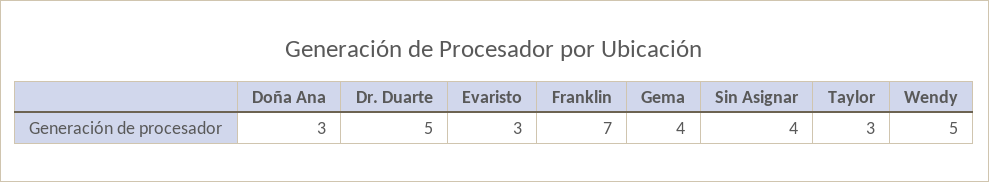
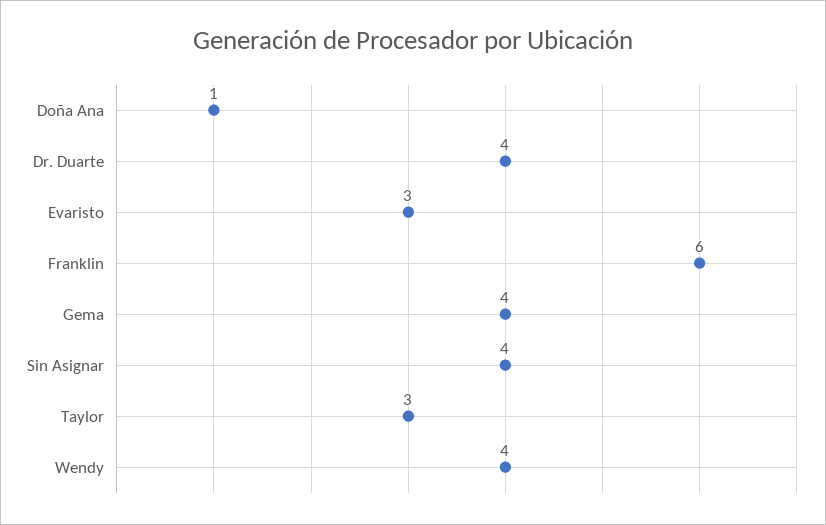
Doña Ana: 3 -> 1
Dr. Duarte: 5 -> 4
Franklin: 7 -> 6
Wendy: 5 -> 4

